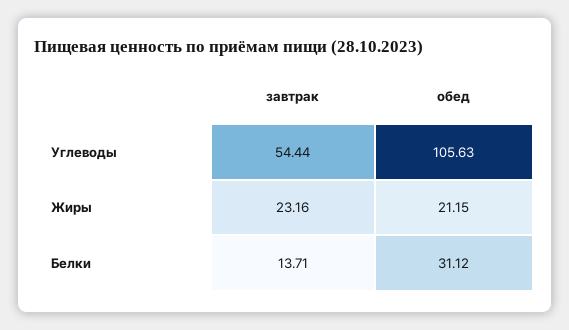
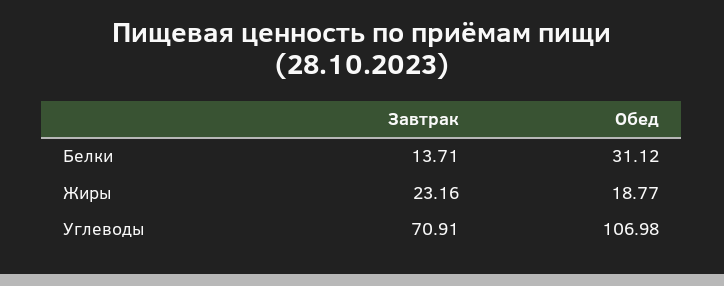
завтрак, Углеводы: 54.44 -> 70.91
обед, Углеводы: 105.63 -> 106.98
обед, Жиры: 21.15 -> 18.77

